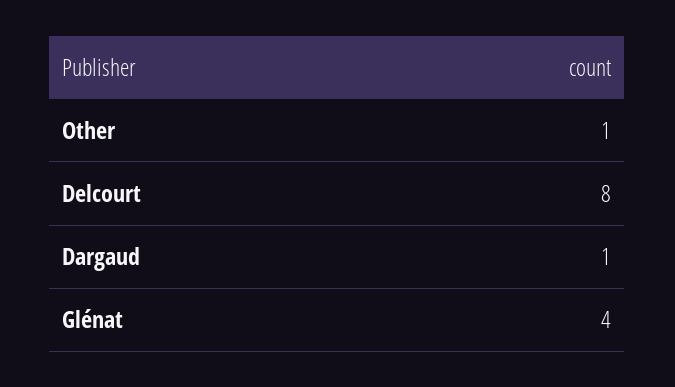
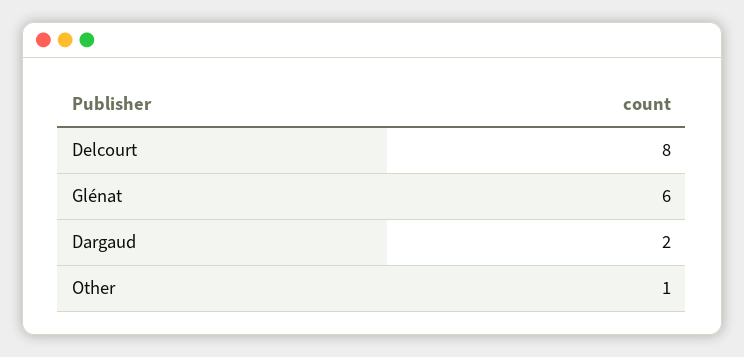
Dargaud: 1 -> 2
Glénat: 4 -> 6

